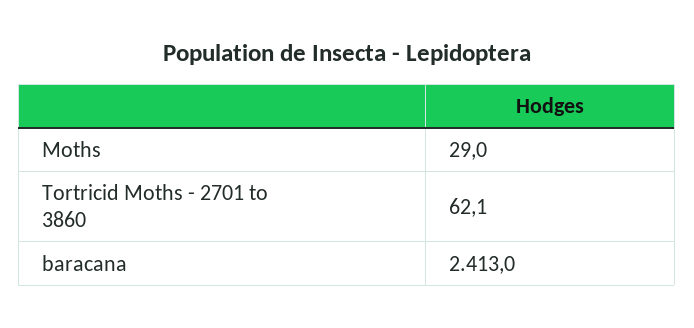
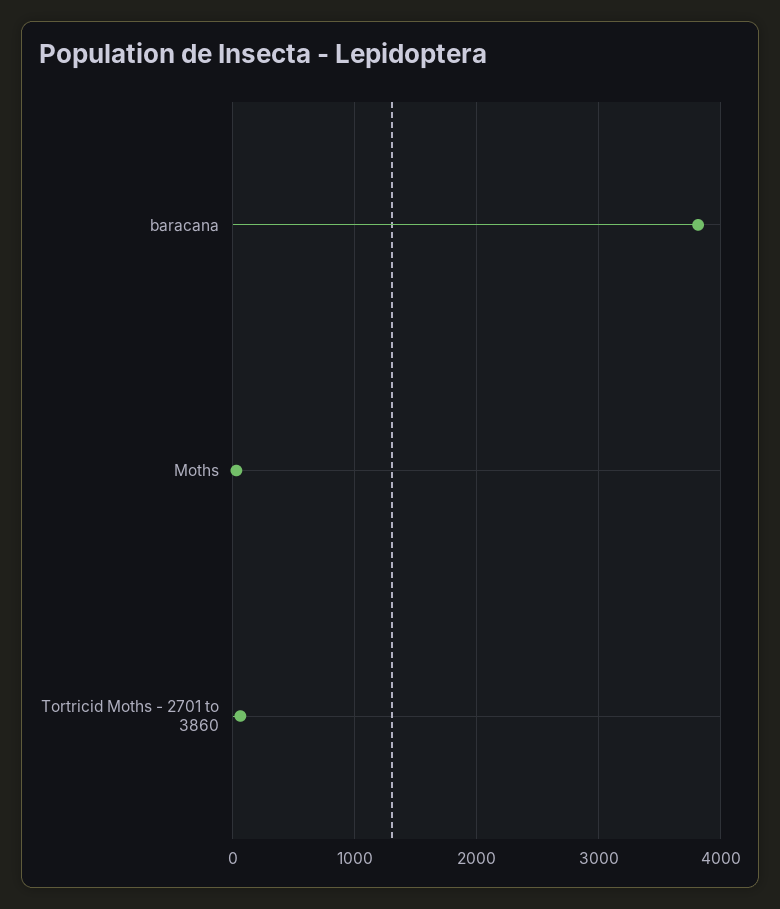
baracana: 2413 -> 3800

